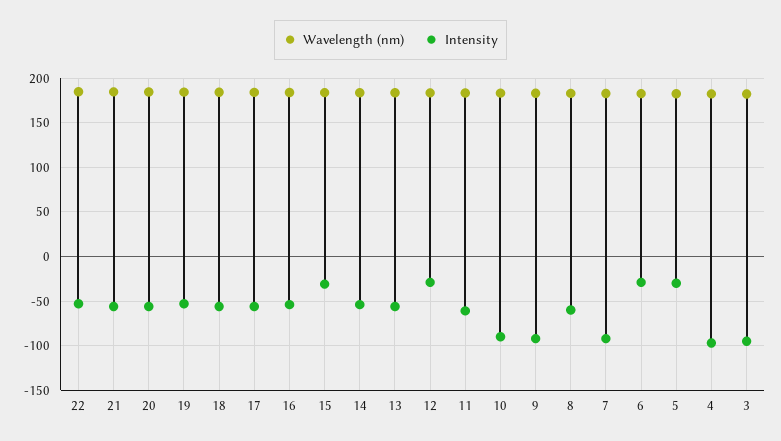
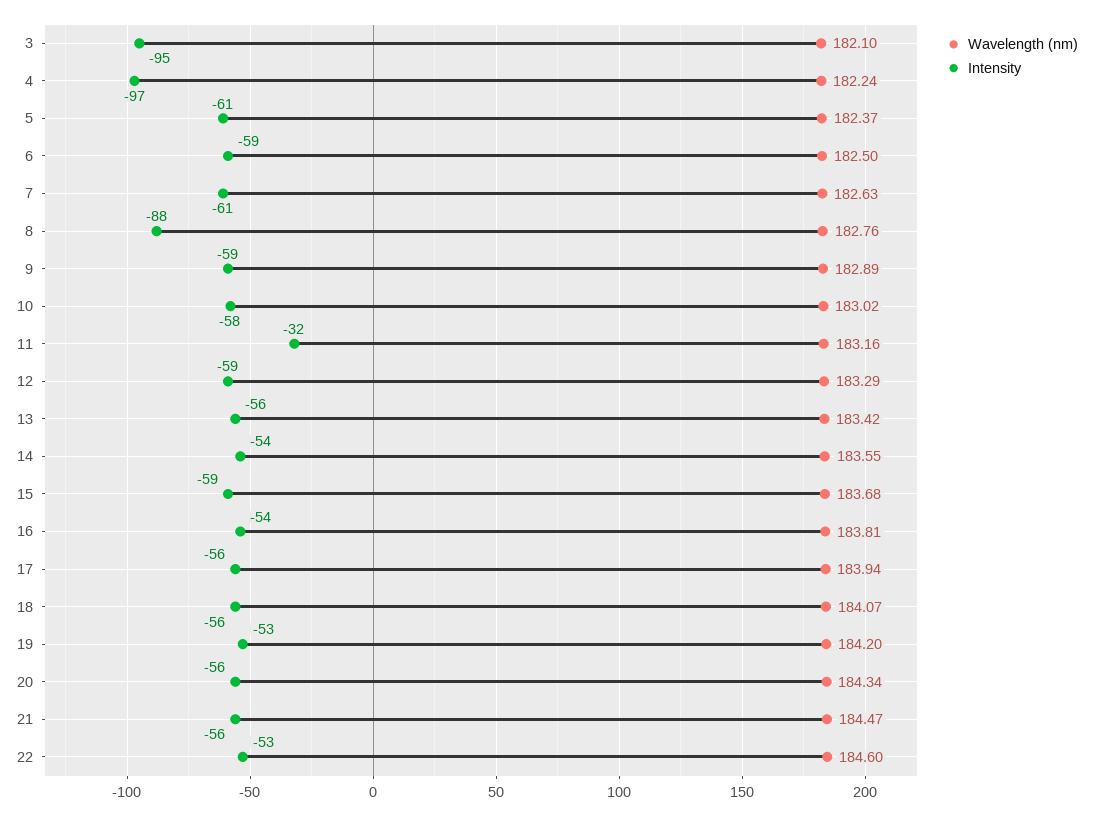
Intensity, 15: -30 -> -59
Intensity, 12: -30 -> -59
Intensity, 11: -60 -> -32
Intensity, 10: -90 -> -58
Intensity, 9: -90 -> -59
Intensity, 8: -60 -> -88
Intensity, 7: -90 -> -61
Intensity, 6: -30 -> -59
Intensity, 5: -30 -> -61

